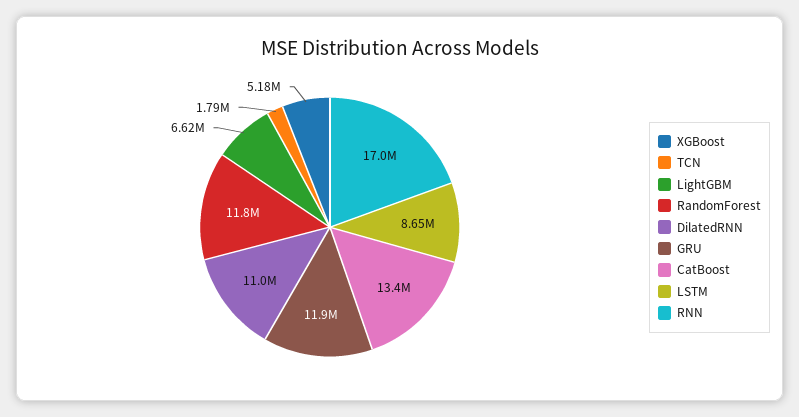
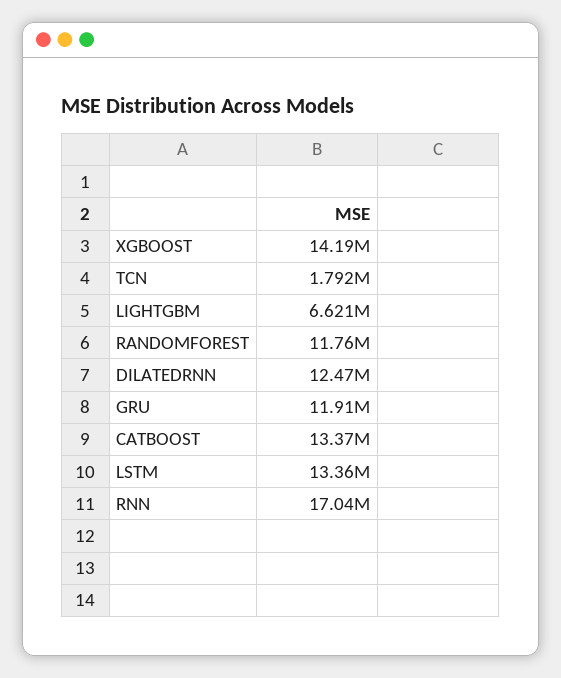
XGBoost: 5180000 -> 14190000
DilatedRNN: 11000000 -> 12470000
LSTM: 8650000 -> 13360000

